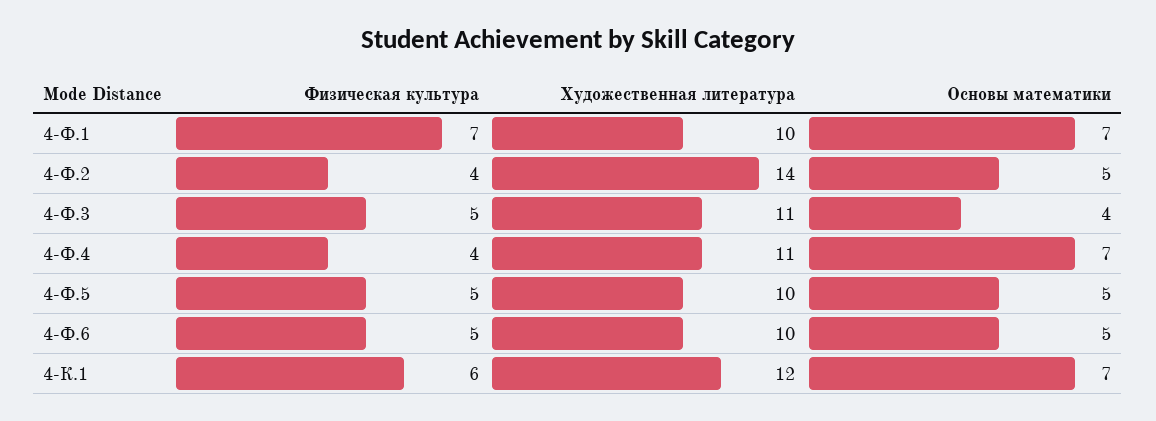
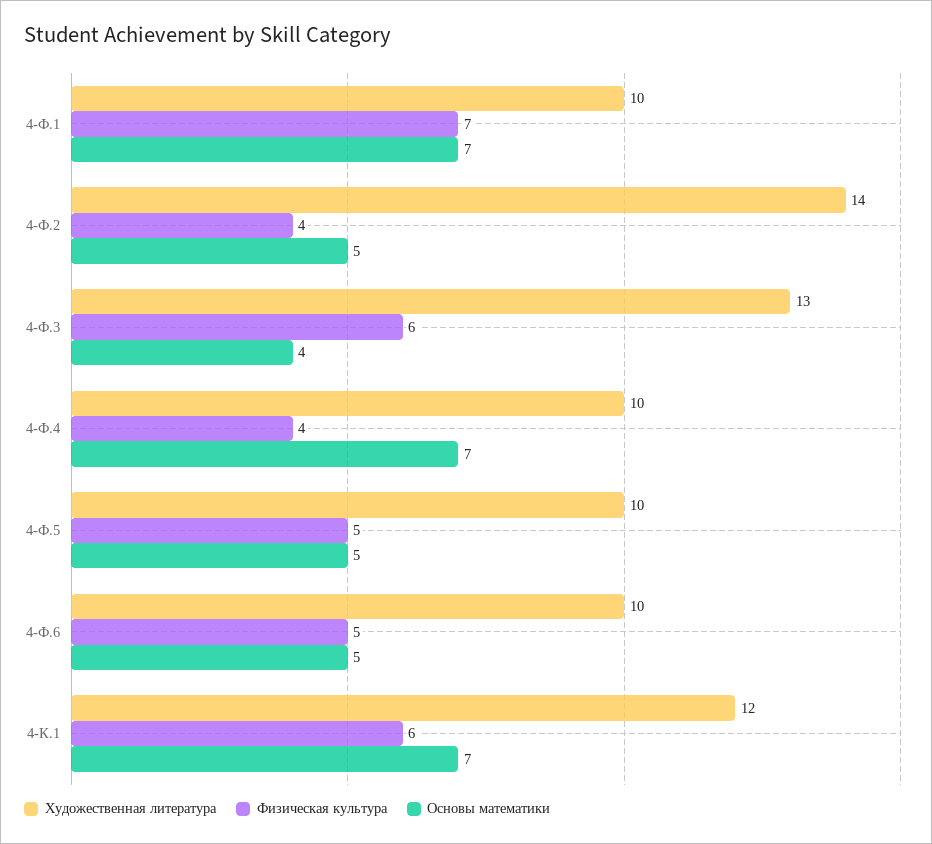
Физическая культура, 4-Ф.3: 5 -> 6
Художественная литература, 4-Ф.3: 11 -> 13
Художественная литература, 4-Ф.4: 11 -> 10

